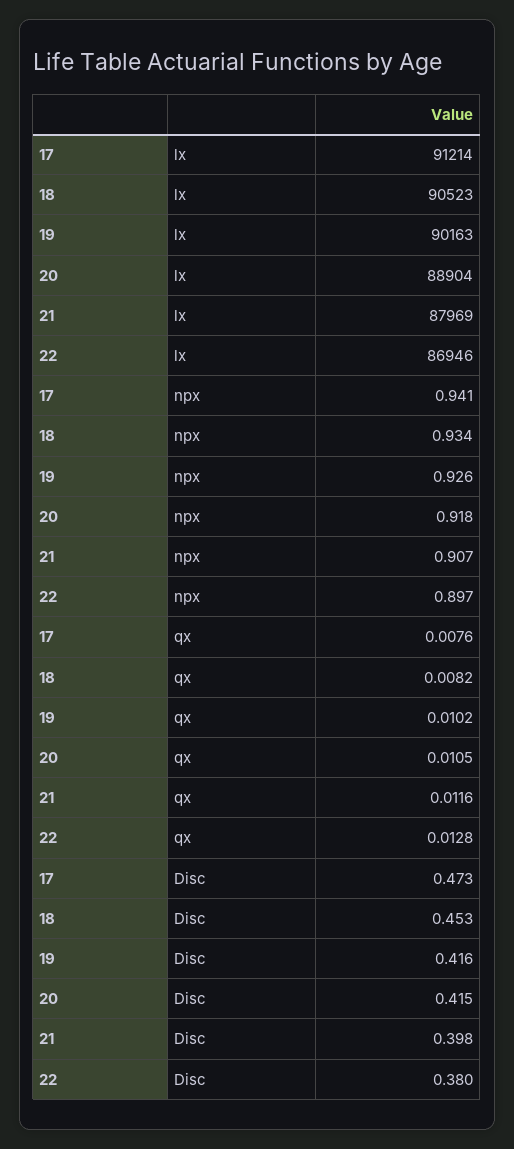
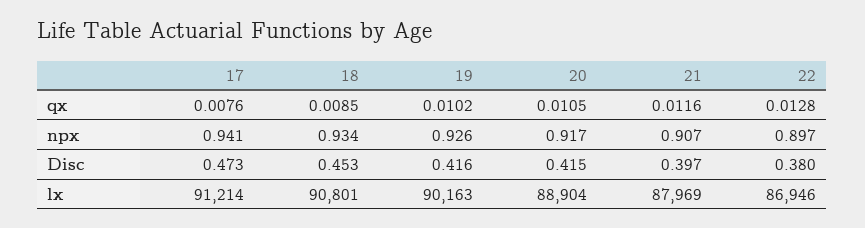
18, lx: 90523 -> 90801
20, npx: 0.918 -> 0.917
18, qx: 0.0082 -> 0.0085
21, Disc: 0.398 -> 0.397

